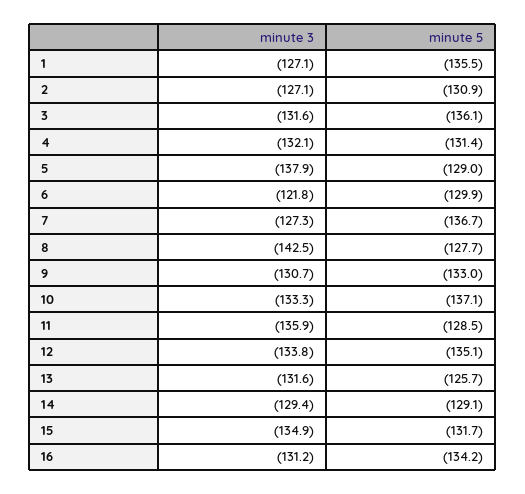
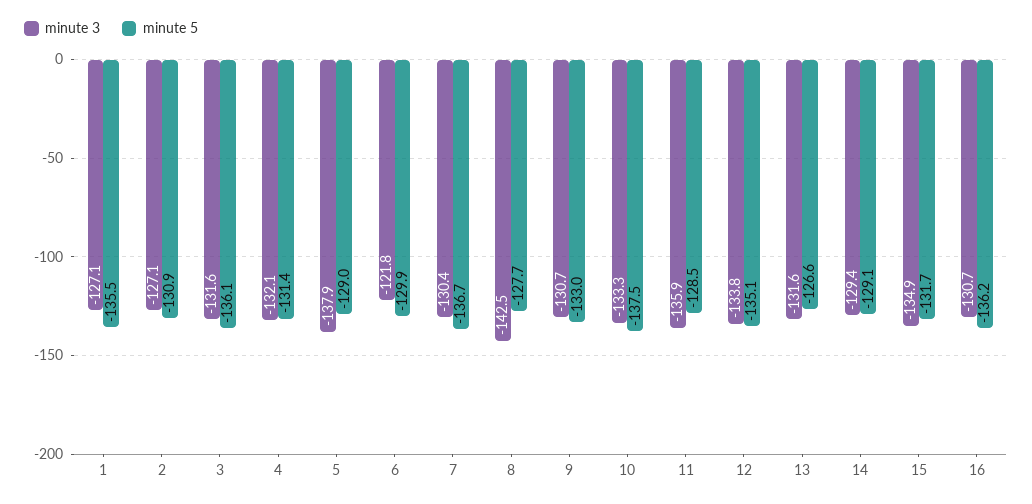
minute 3, 7: -127.3 -> -130.4
minute 5, 10: -137.1 -> -137.5
minute 5, 13: -125.7 -> -126.6
minute 3, 16: -131.2 -> -130.7
minute 5, 16: -134.2 -> -136.2

